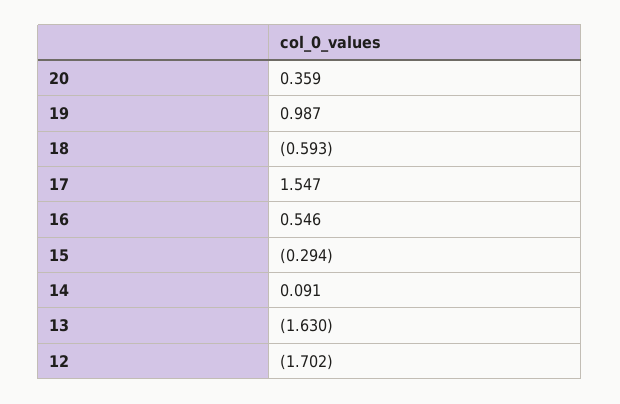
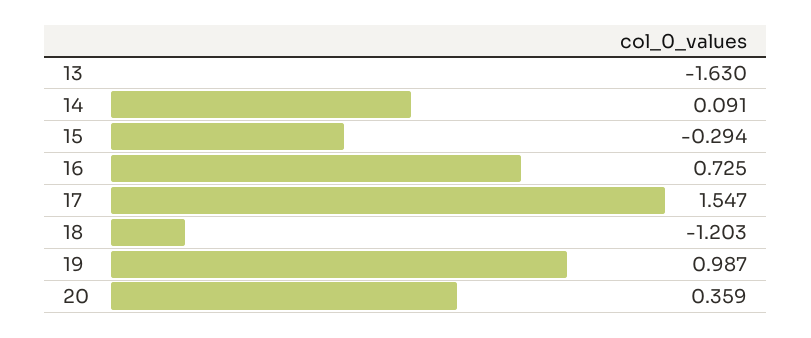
18: -0.593 -> -1.203
16: 0.546 -> 0.725
12: -1.702 -> none

